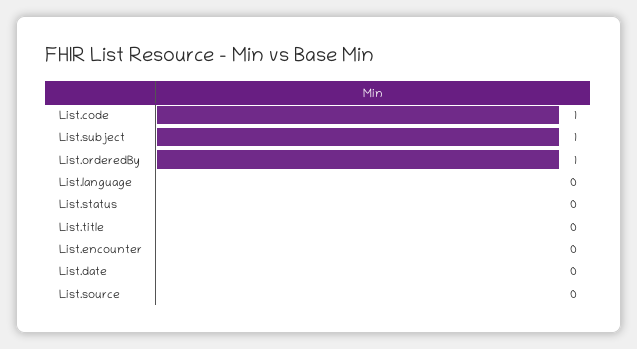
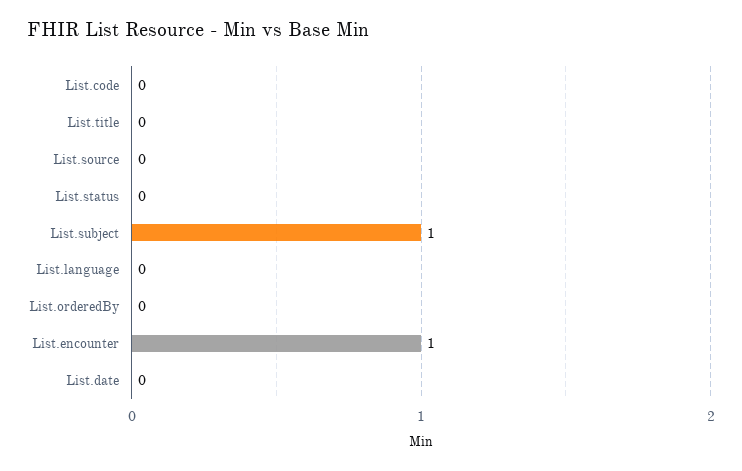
List.code: 1 -> 0
List.orderedBy: 1 -> 0
List.encounter: 0 -> 1

